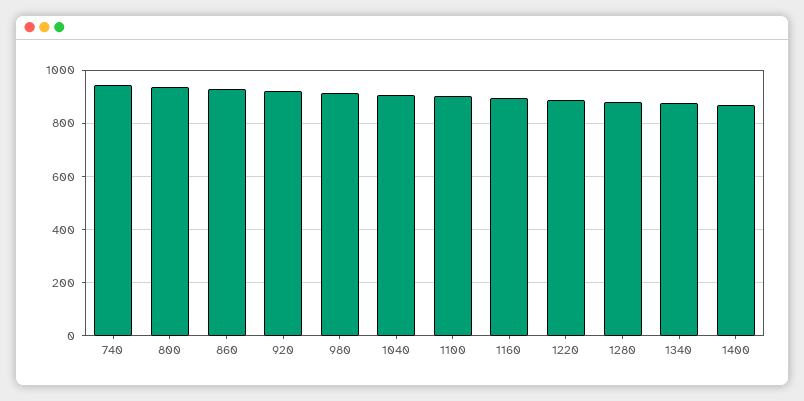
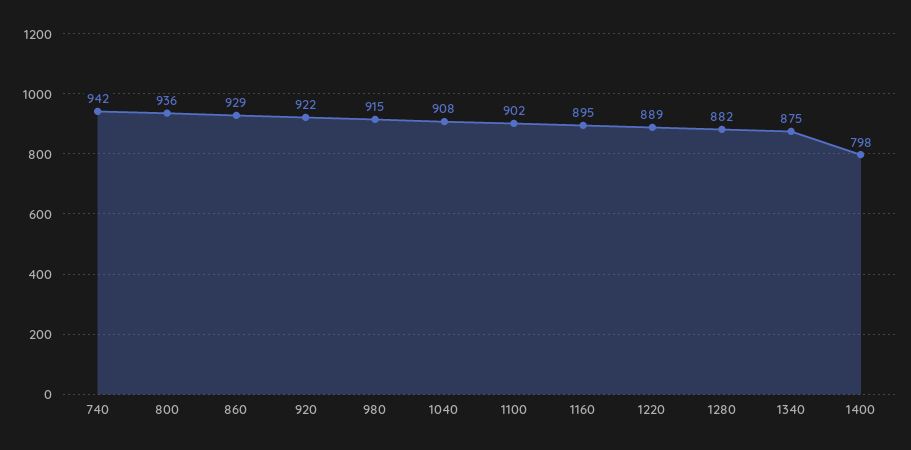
1400: 875 -> 798

